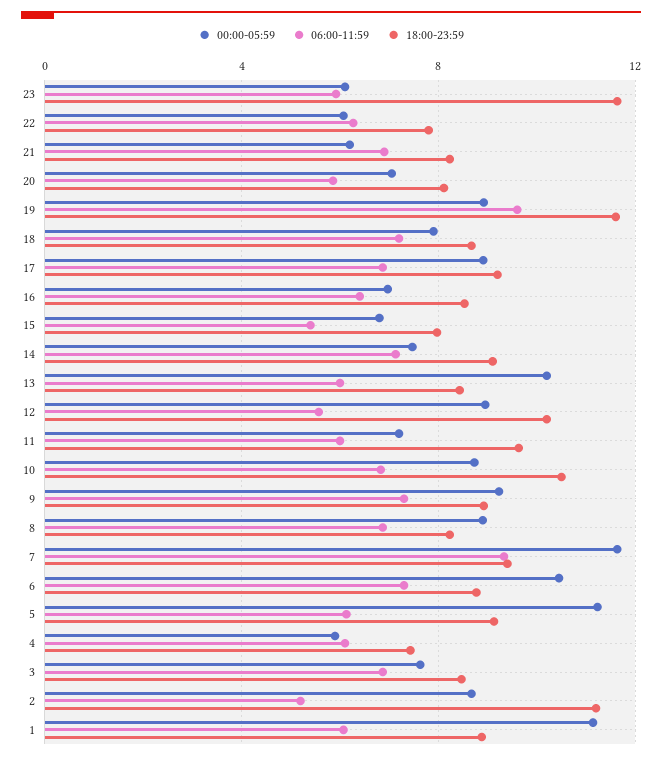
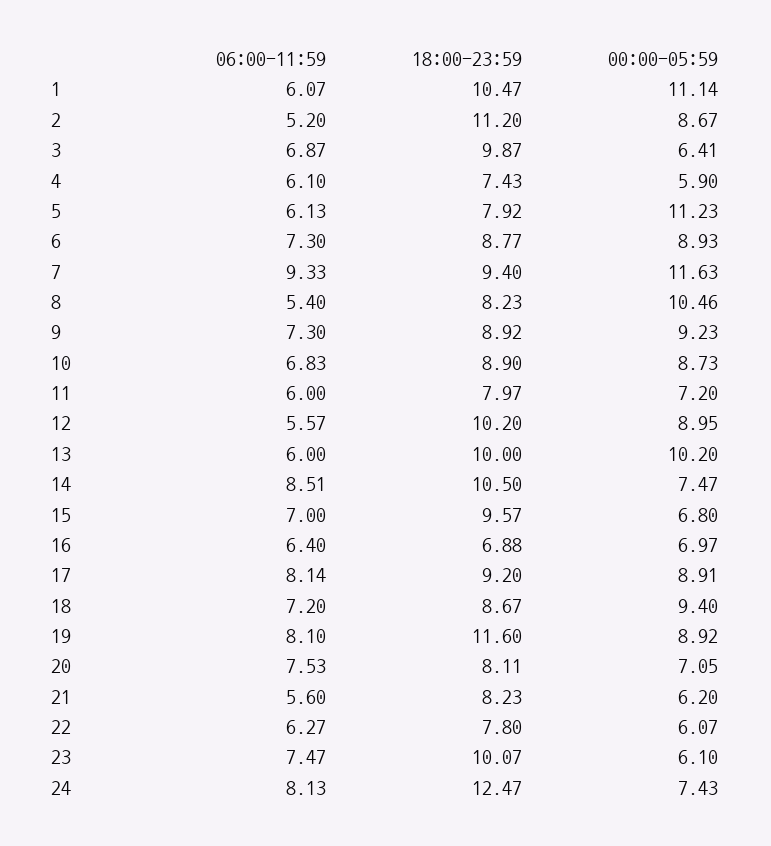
06:00-11:59, 23: 6 -> 7.47
18:00-23:59, 23: 11.5 -> 10.07
06:00-11:59, 21: 7 -> 5.6
06:00-11:59, 20: 6 -> 7.53
06:00-11:59, 19: 9.5 -> 8.1
00:00-05:59, 18: 8 -> 9.4
06:00-11:59, 17: 7 -> 8.14
18:00-23:59, 16: 8.5 -> 6.88
06:00-11:59, 15: 5.5 -> 7
18:00-23:59, 15: 8 -> 9.57
06:00-11:59, 14: 7 -> 8.51
18:00-23:59, 14: 9 -> 10.5
18:00-23:59, 13: 8.5 -> 10
18:00-23:59, 11: 9.5 -> 7.97
18:00-23:59, 10: 10.5 -> 8.9
00:00-05:59, 8: 9 -> 10.46
06:00-11:59, 8: 7 -> 5.4
00:00-05:59, 6: 10.5 -> 8.93
18:00-23:59, 5: 9 -> 7.92
00:00-05:59, 3: 7.5 -> 6.41
18:00-23:59, 3: 8.5 -> 9.87
18:00-23:59, 1: 9 -> 10.47
06:00-11:59, 24: none -> 8.13
18:00-23:59, 24: none -> 12.47
00:00-05:59, 24: none -> 7.43

